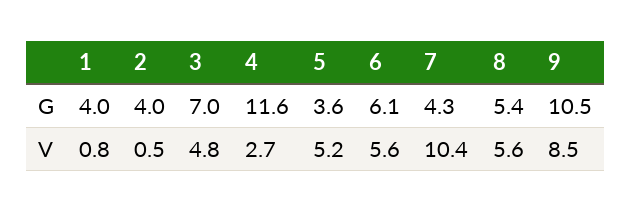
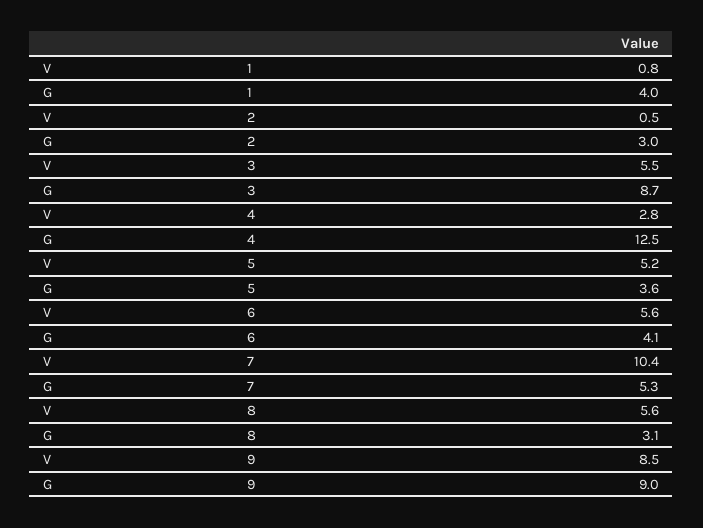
2, G: 4 -> 3
3, G: 7 -> 8.7
4, G: 11.6 -> 12.5
6, G: 6.1 -> 4.1
7, G: 4.3 -> 5.3
8, G: 5.4 -> 3.1
9, G: 10.5 -> 9
3, V: 4.8 -> 5.5
4, V: 2.7 -> 2.8

